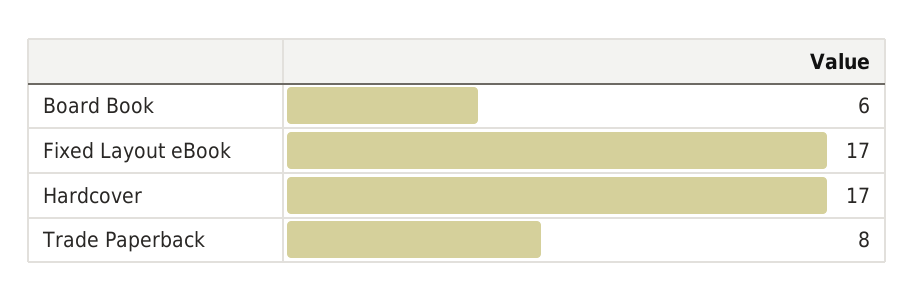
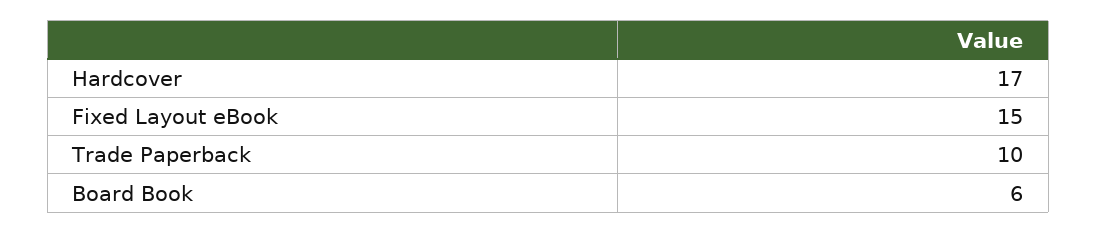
Fixed Layout eBook: 17 -> 15
Trade Paperback: 8 -> 10

